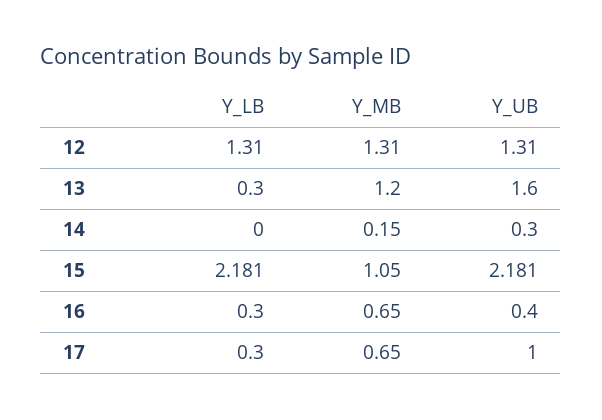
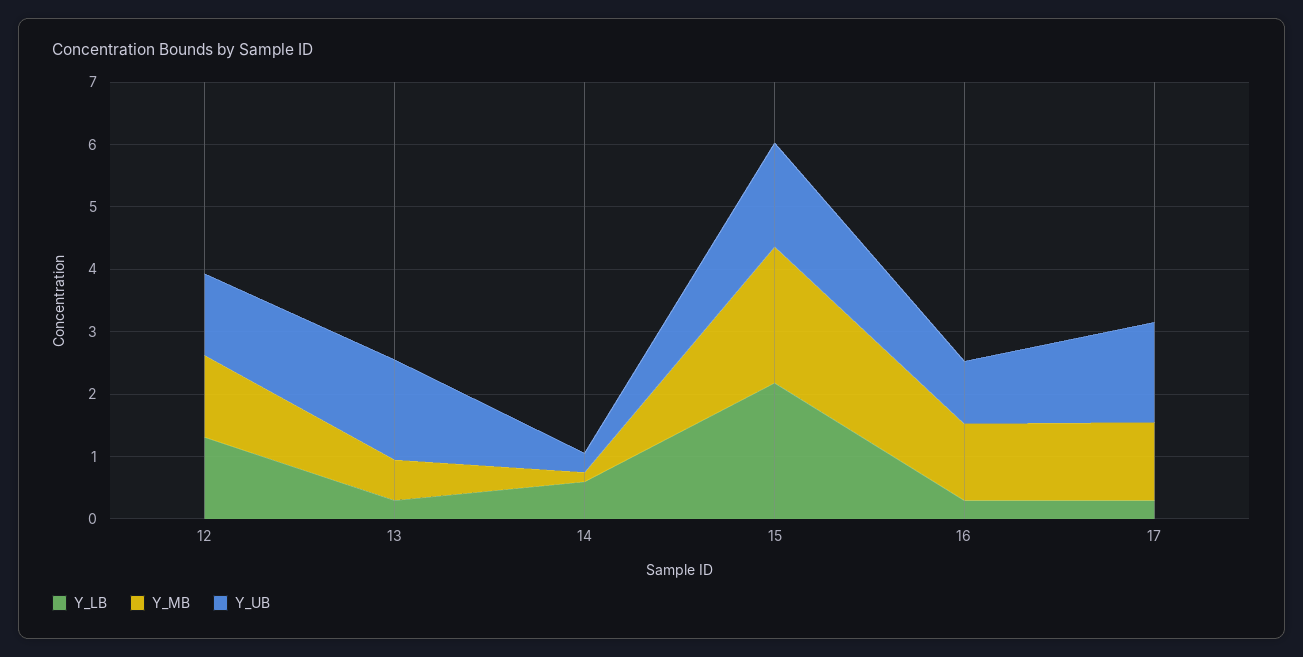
Y_MB, 13: 1.2 -> 0.6
Y_LB, 14: 0 -> 0.6
Y_MB, 15: 1.05 -> 2.2
Y_UB, 15: 2.181 -> 1.6
Y_MB, 16: 0.65 -> 1.2
Y_UB, 16: 0.4 -> 1
Y_MB, 17: 0.65 -> 1.2
Y_UB, 17: 1 -> 1.6

